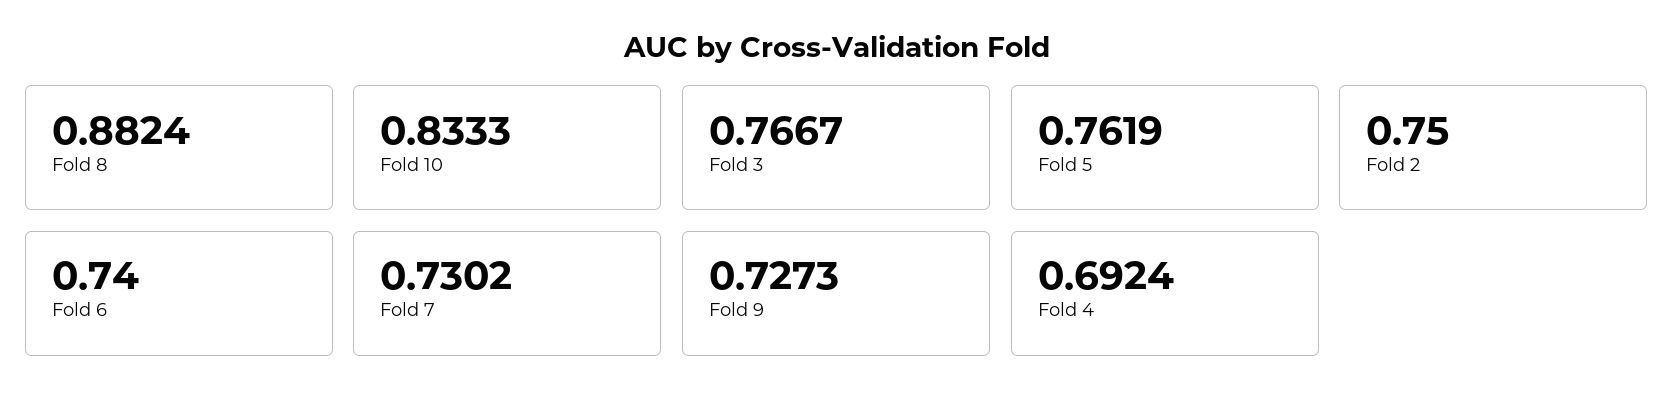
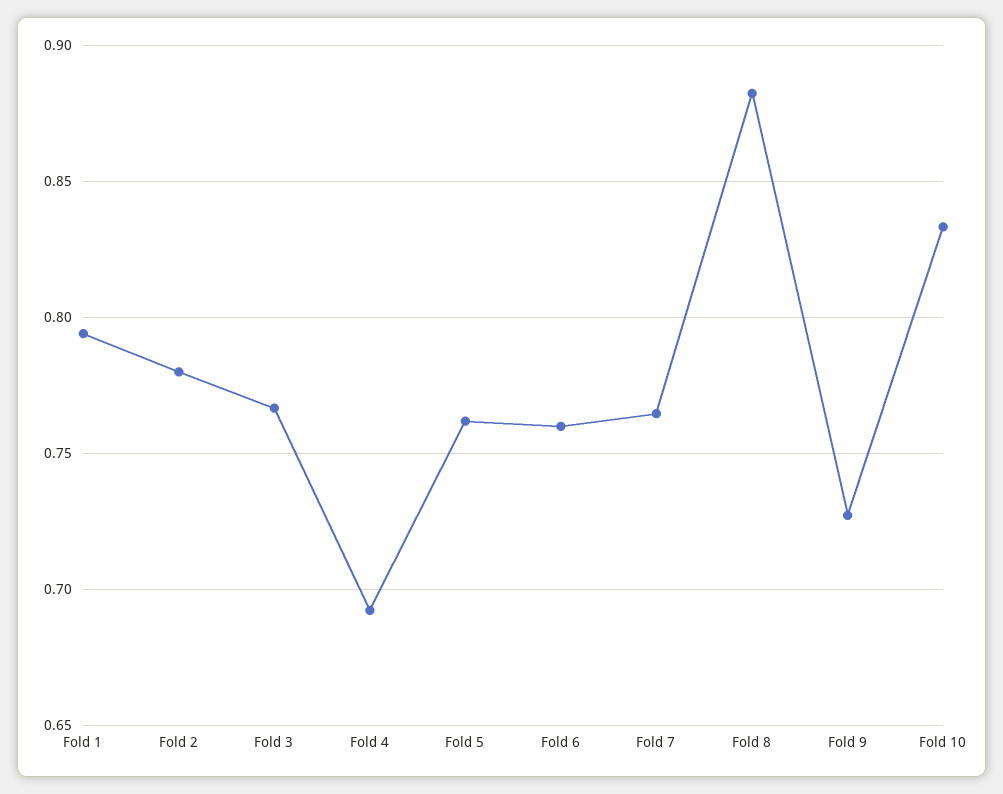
Fold 2: 0.75 -> 0.78
Fold 6: 0.74 -> 0.76
Fold 7: 0.7302 -> 0.765
Fold 1: none -> 0.795

